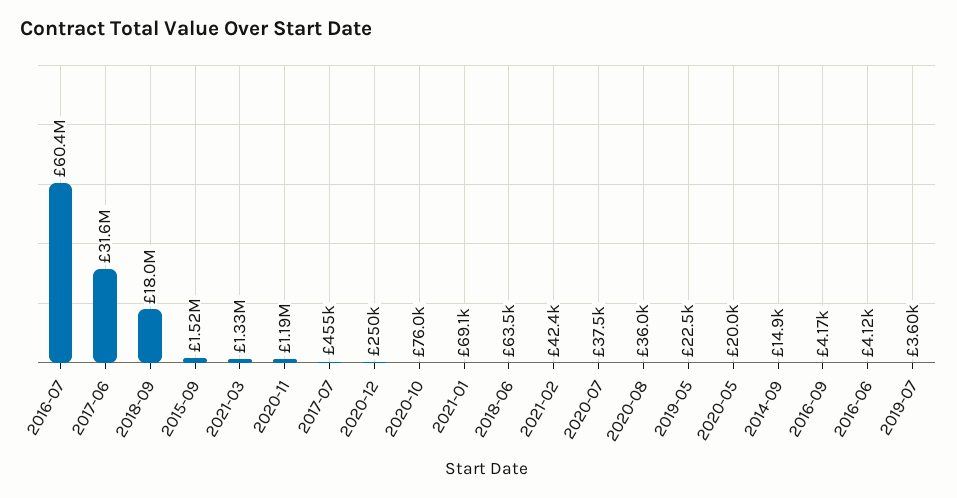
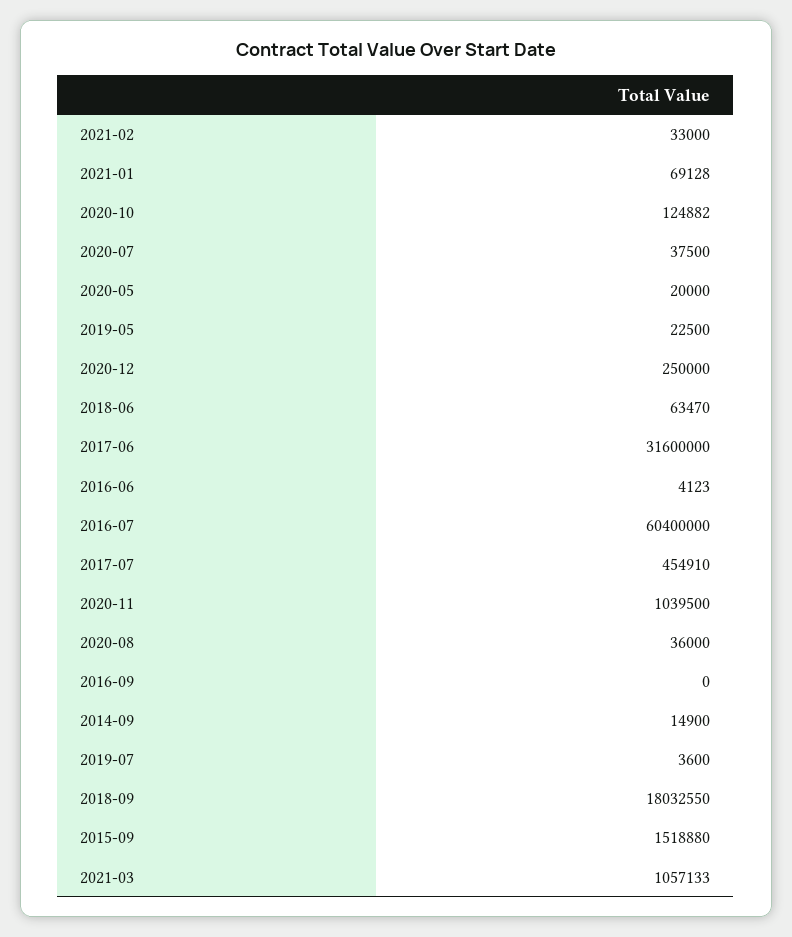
2021-03: 1330000 -> 1057133
2020-11: 1190000 -> 1039500
2020-10: 76000 -> 124882
2021-02: 42400 -> 33000
2016-09: 4170 -> 0

